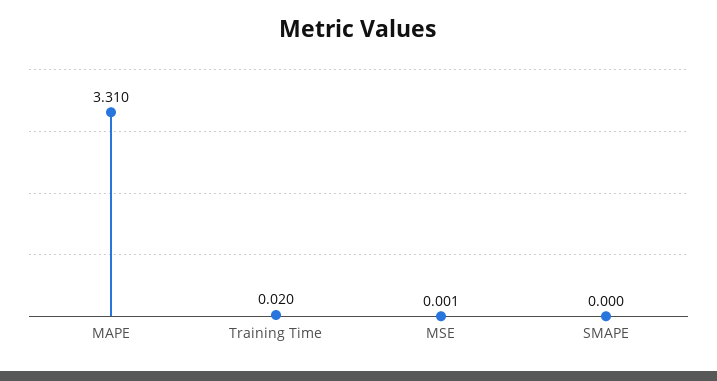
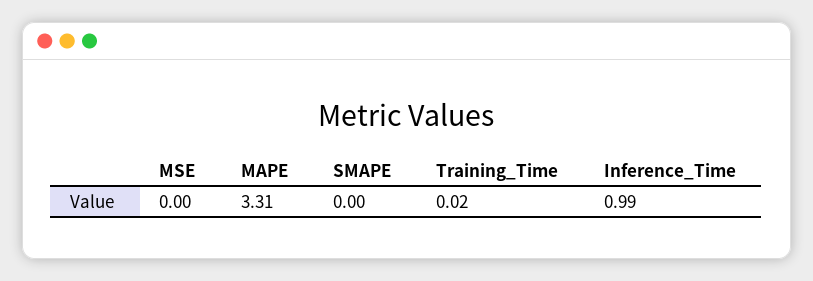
Inference_Time: none -> 0.99

